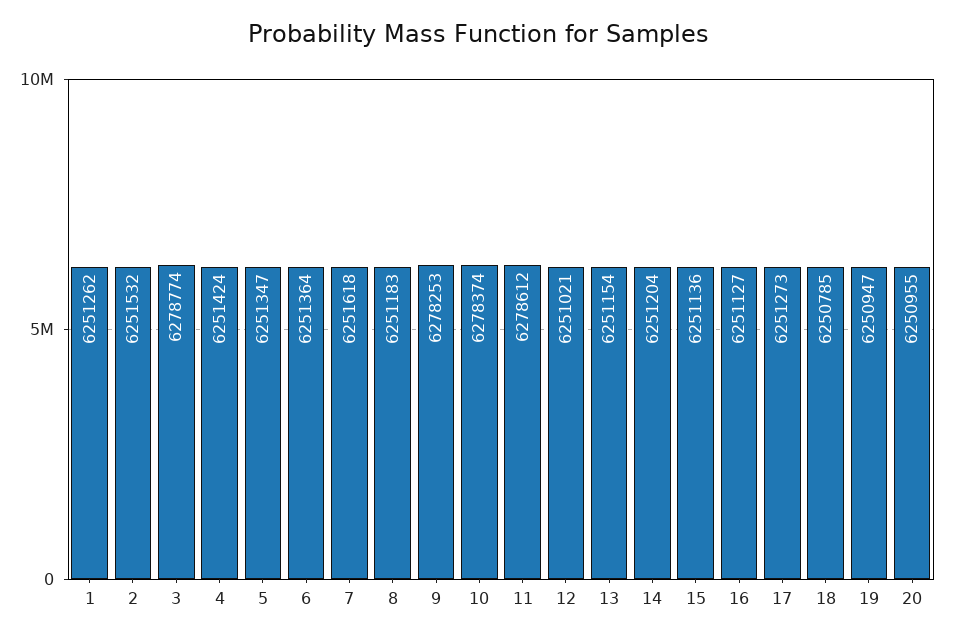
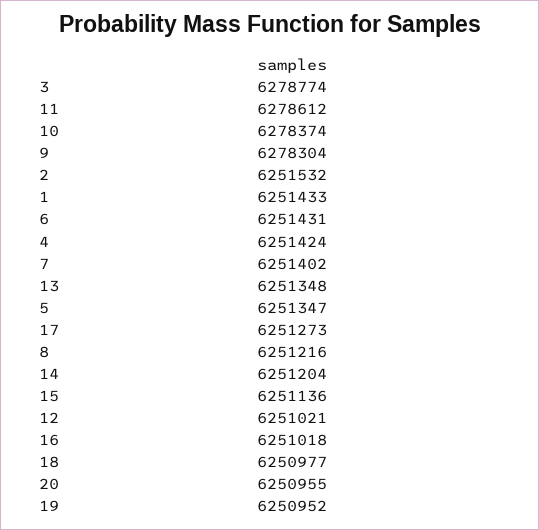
1: 6251262 -> 6251433
6: 6251364 -> 6251431
7: 6251618 -> 6251402
8: 6251183 -> 6251216
9: 6278253 -> 6278304
13: 6251154 -> 6251348
16: 6251127 -> 6251018
18: 6250785 -> 6250977
19: 6250947 -> 6250952

